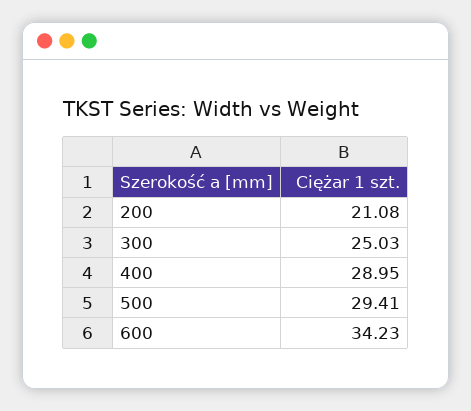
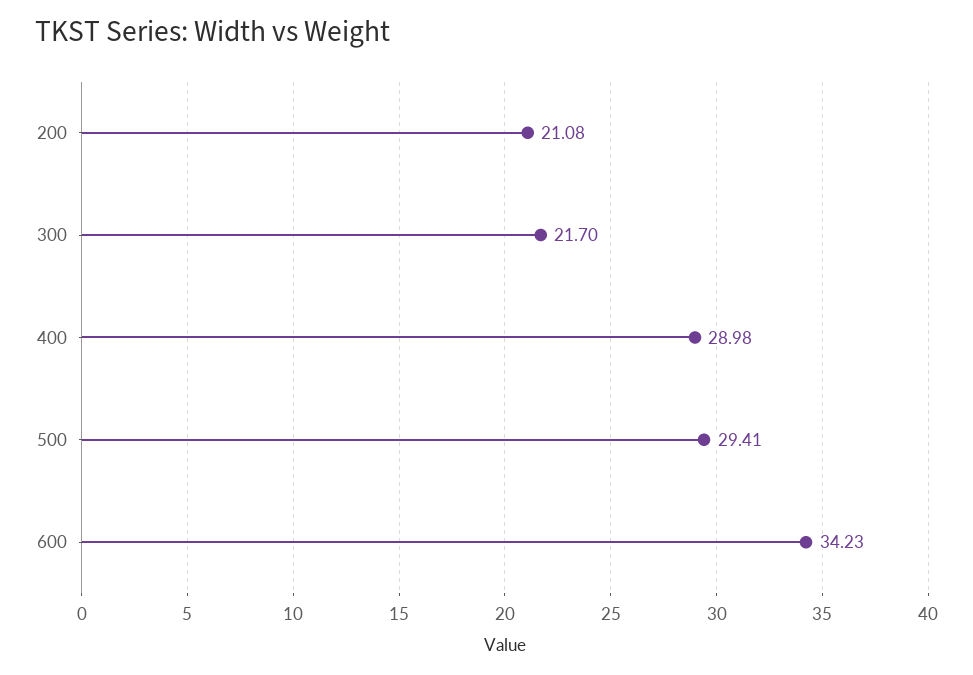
300: 25.03 -> 21.7
400: 28.95 -> 28.98

